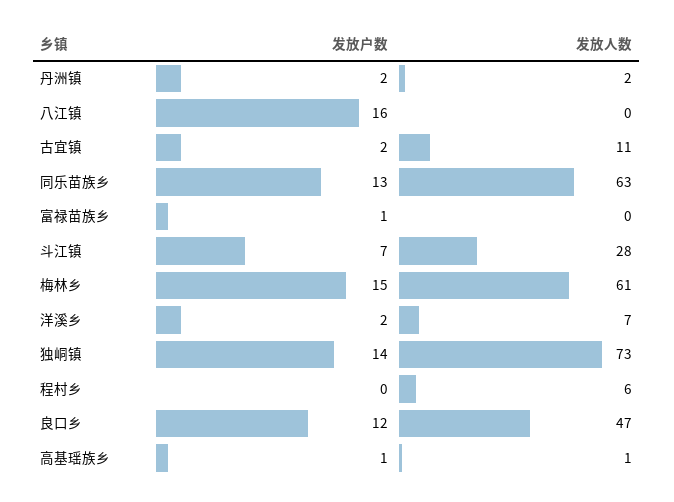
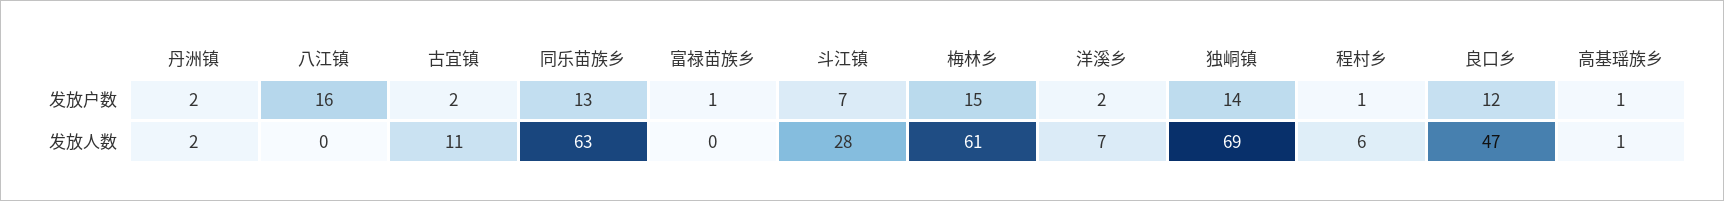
发放人数, 独峒镇: 73 -> 69
发放户数, 程村乡: 0 -> 1

